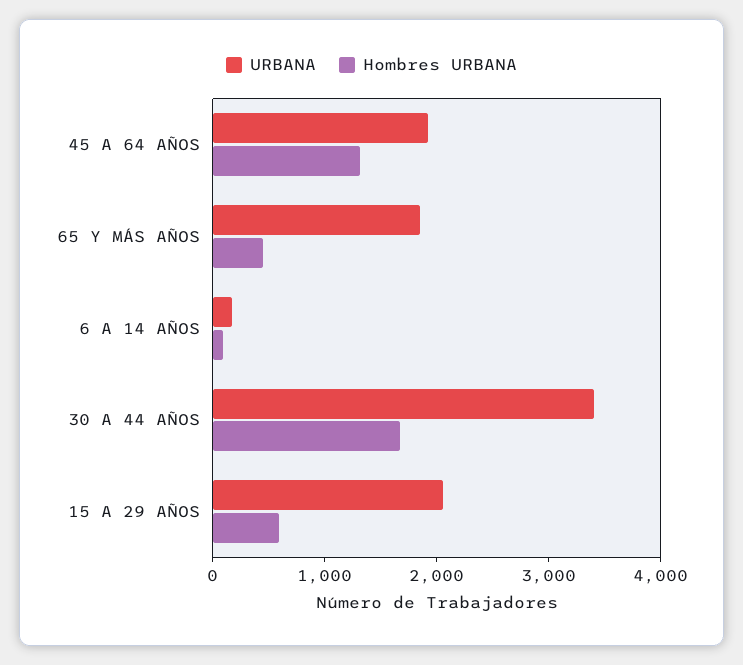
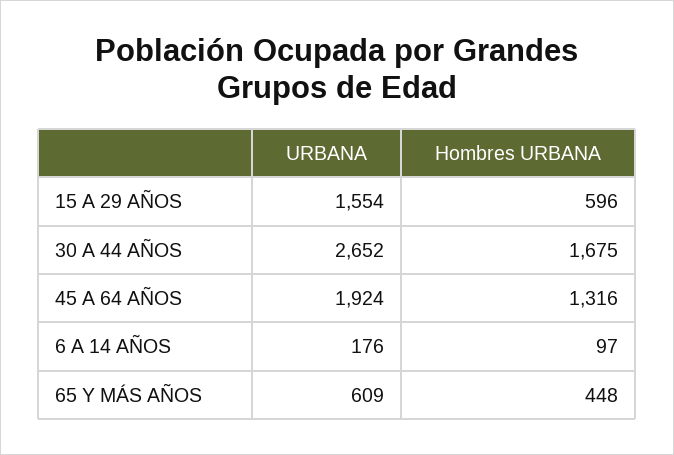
URBANA, 65 Y MÁS AÑOS: 1800 -> 609
URBANA, 30 A 44 AÑOS: 3400 -> 2652
URBANA, 15 A 29 AÑOS: 2000 -> 1554

